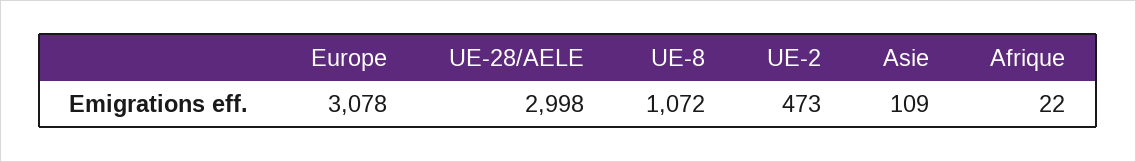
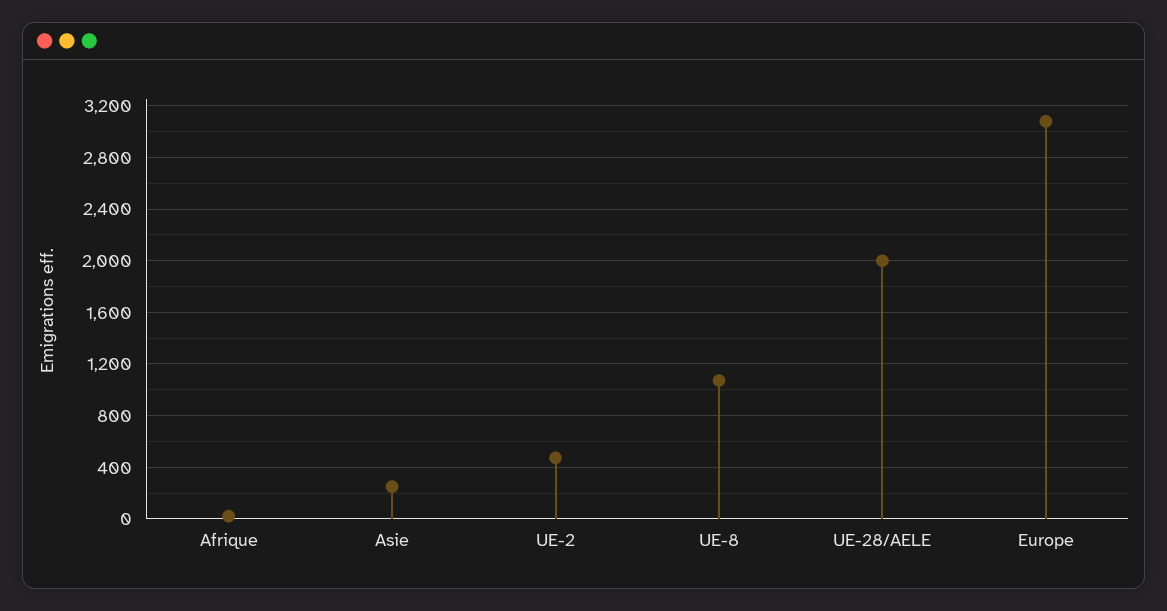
UE-28/AELE: 2998 -> 2000
Asie: 109 -> 250

